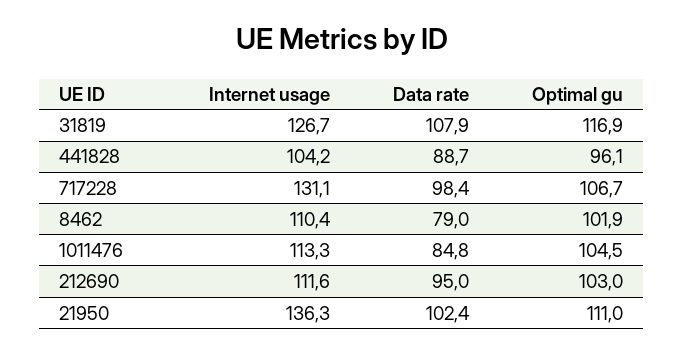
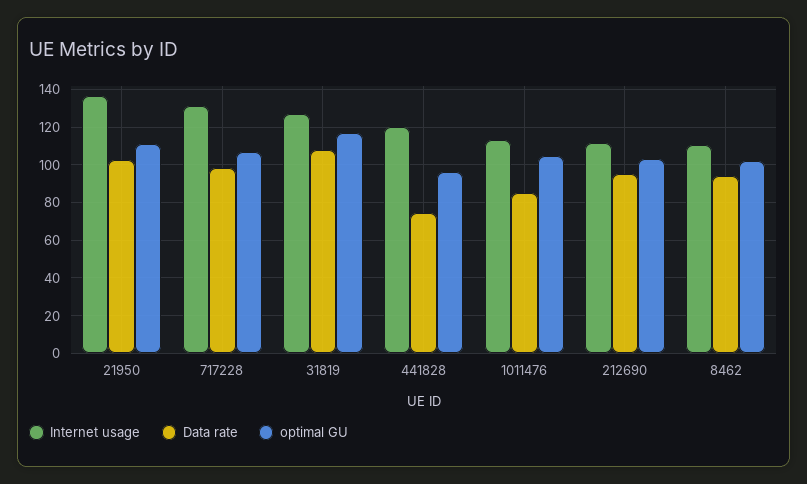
Internet usage, 441828: 104.2 -> 120
Data rate, 441828: 88.7 -> 75
Data rate, 8462: 79 -> 95

